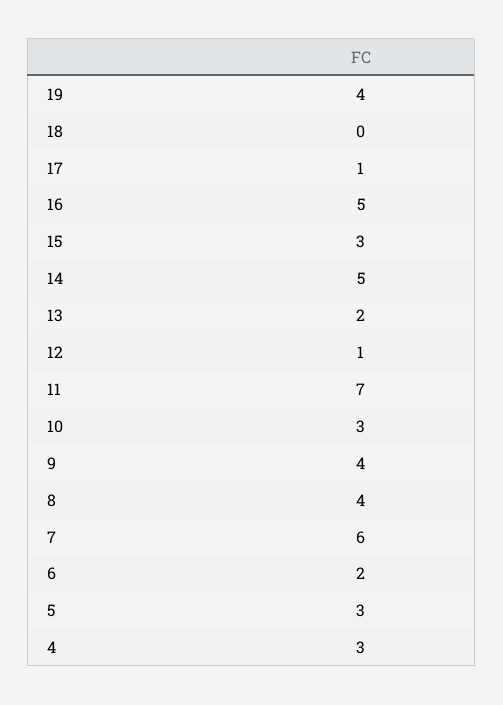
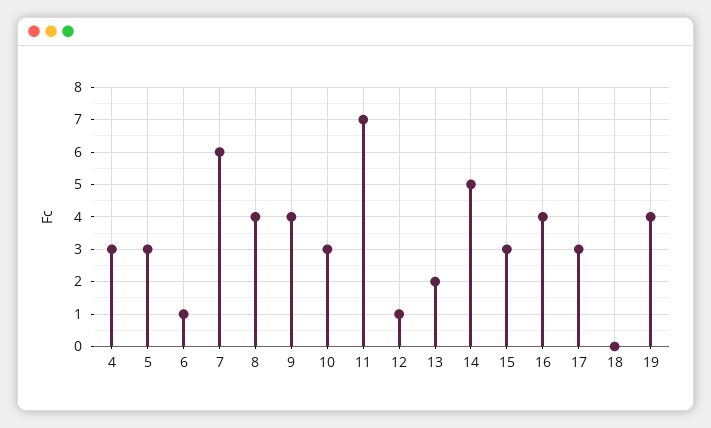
17: 1 -> 3
16: 5 -> 4
6: 2 -> 1

